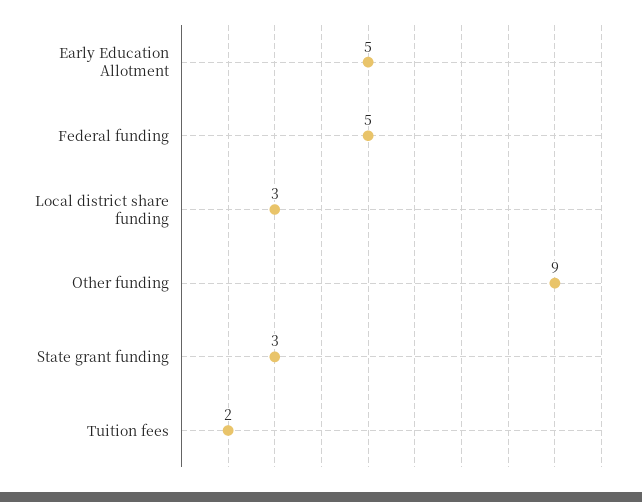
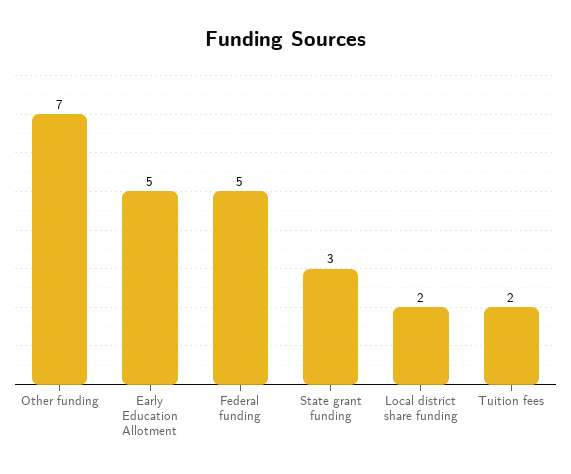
Local district share funding: 3 -> 2
Other funding: 9 -> 7

